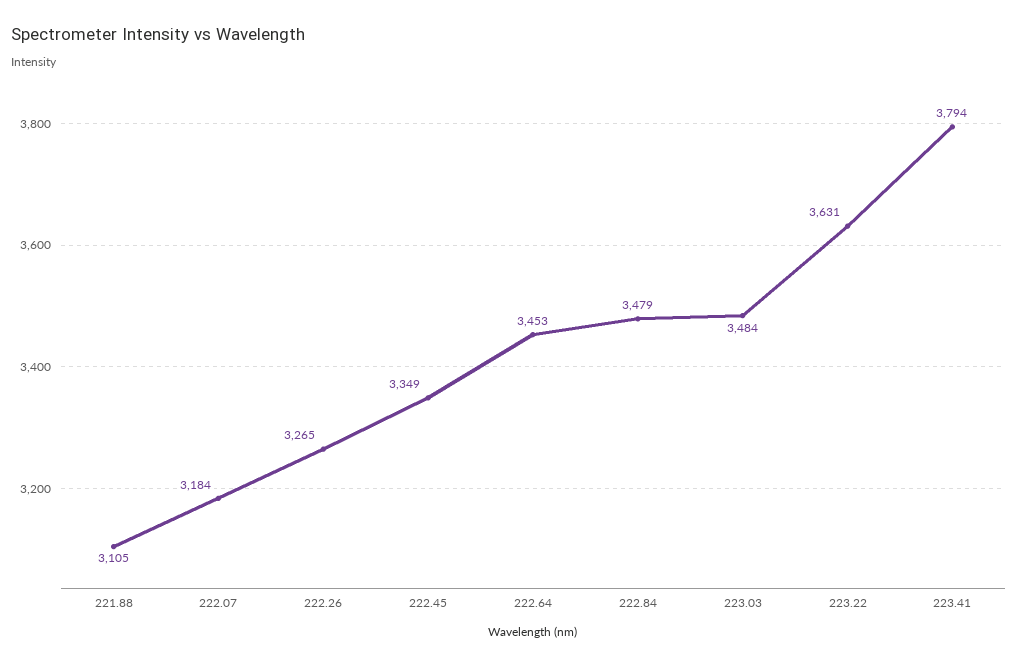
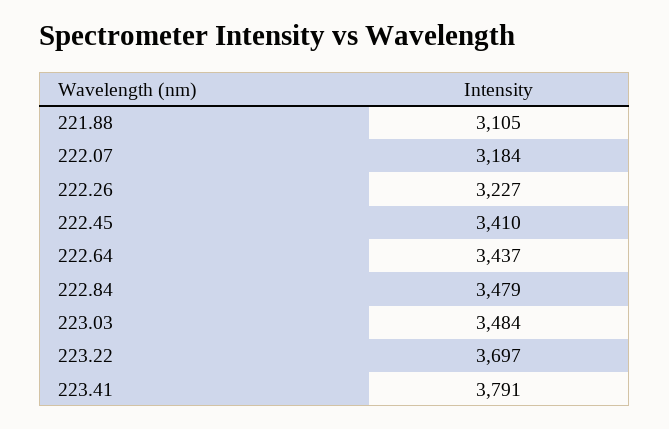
222.26: 3265 -> 3227
222.45: 3349 -> 3410
222.64: 3453 -> 3437
223.22: 3631 -> 3697
223.41: 3794 -> 3791

